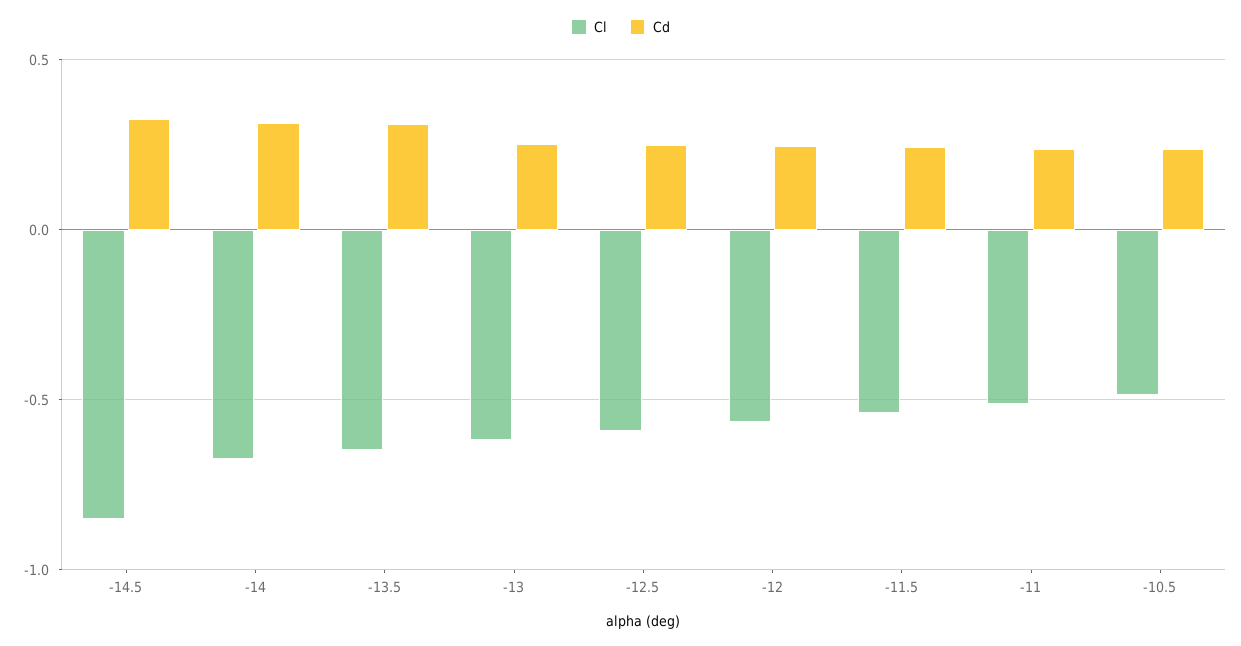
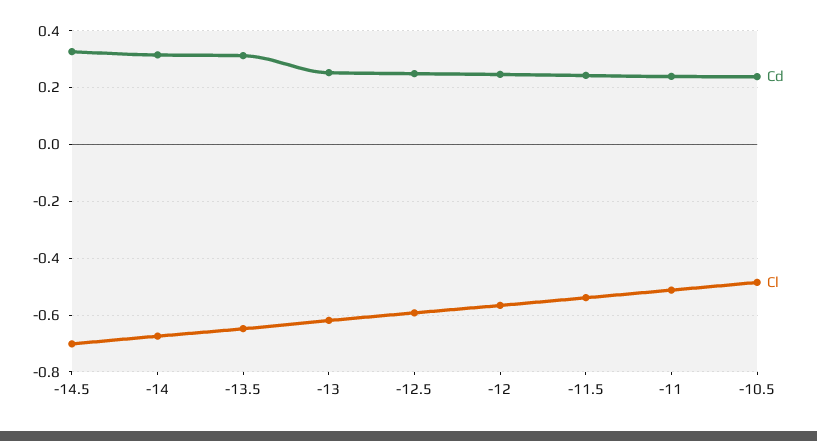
Cl, -14.5: -0.85 -> -0.7

